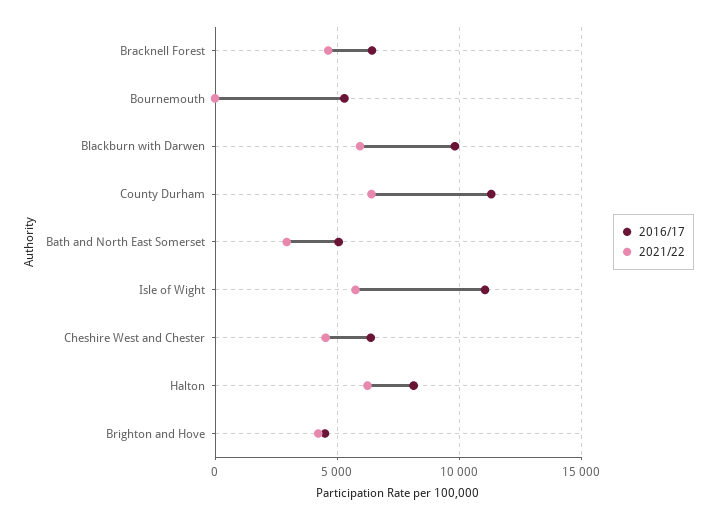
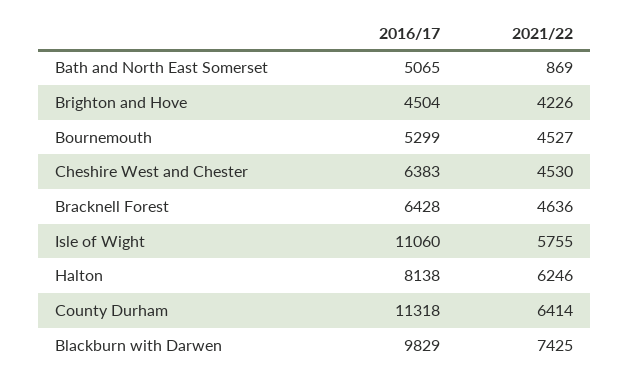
2021/22, Bournemouth: 0 -> 4527
2021/22, Blackburn with Darwen: 6000 -> 7425
2021/22, Bath and North East Somerset: 3000 -> 869

